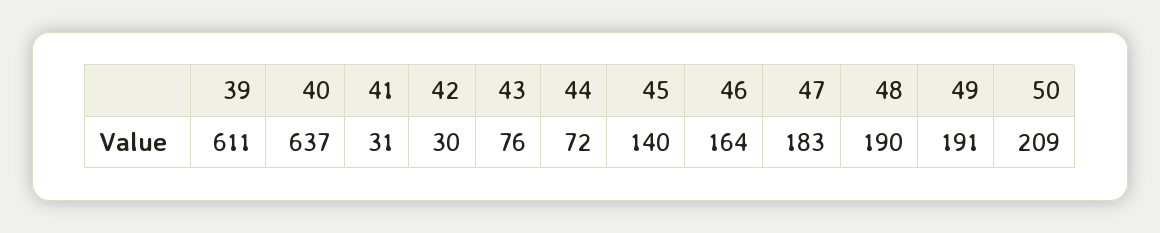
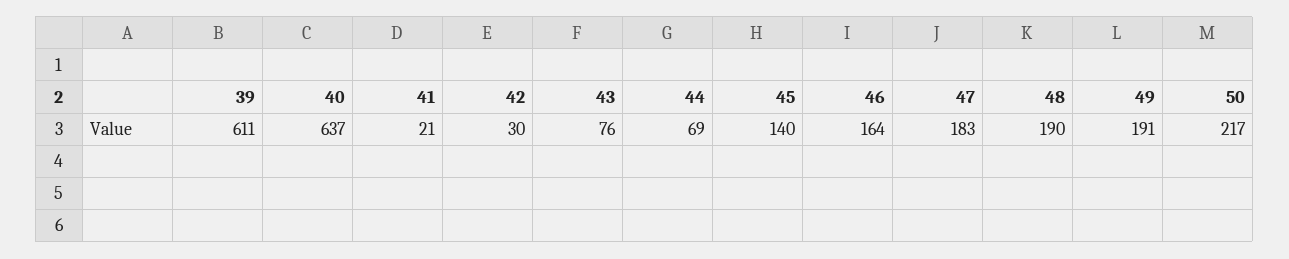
41: 31 -> 21
44: 72 -> 69
50: 209 -> 217

